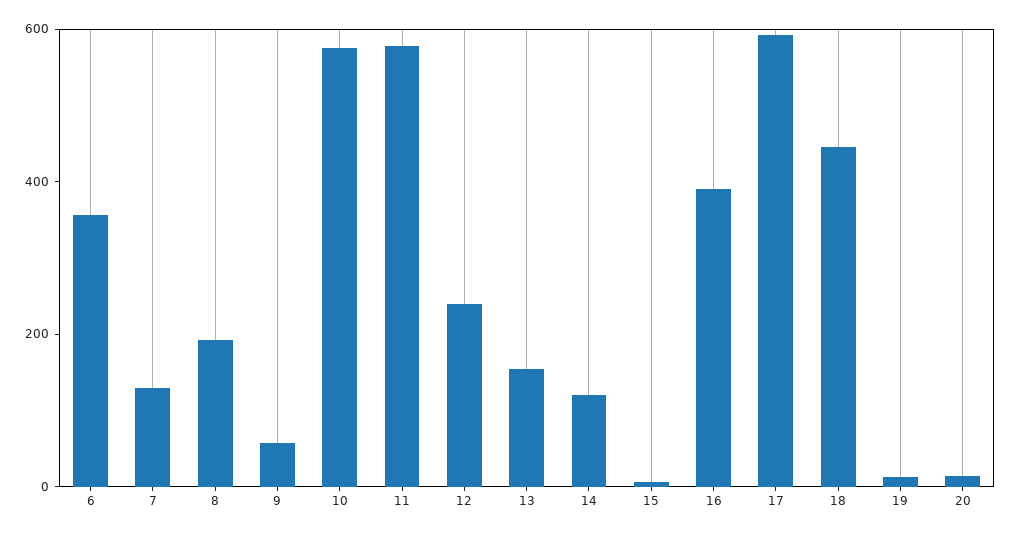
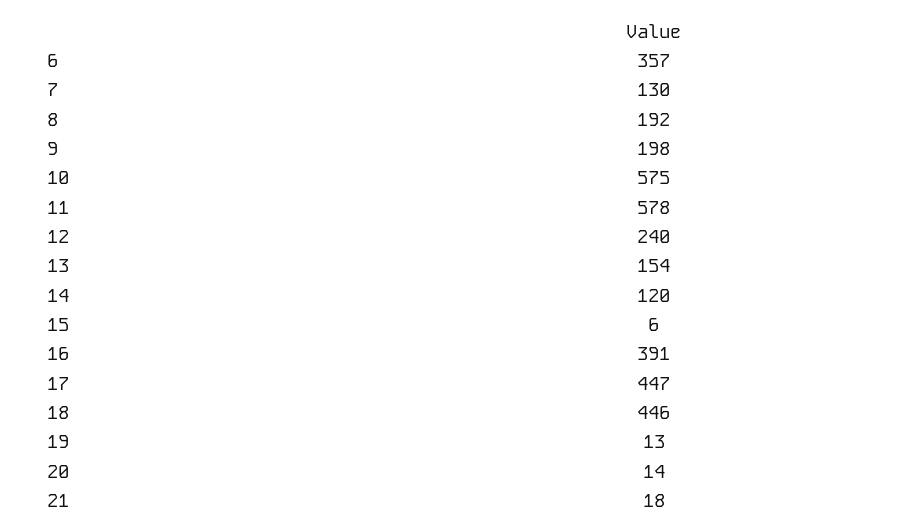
9: 50 -> 198
17: 600 -> 447
21: none -> 18

